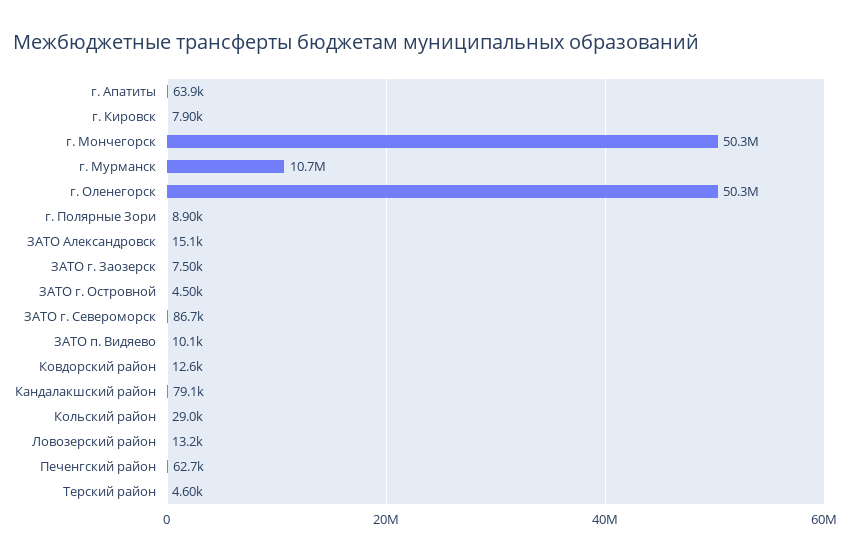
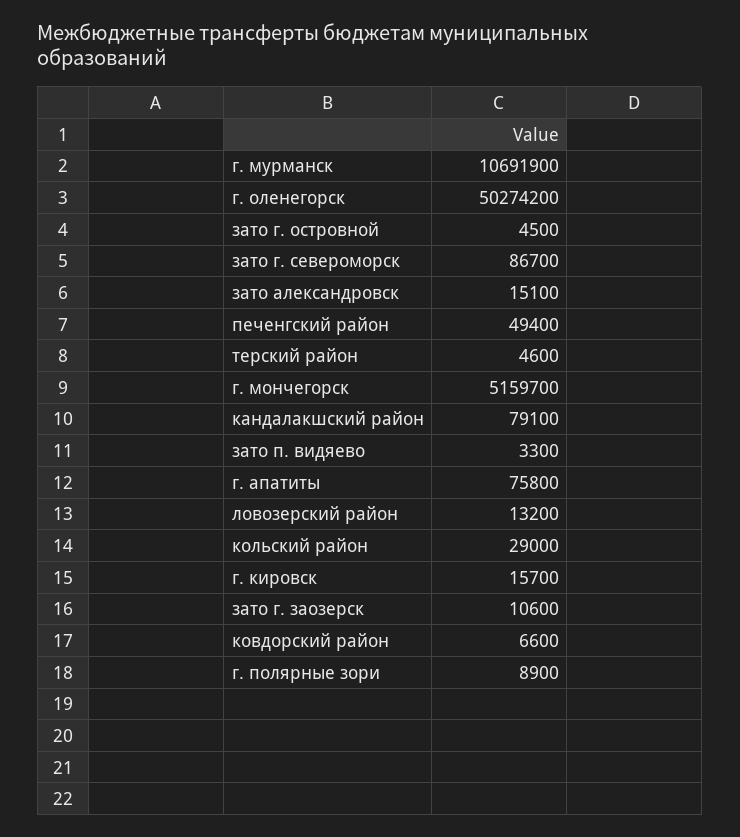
г. Апатиты: 63900 -> 75800
г. Кировск: 7900 -> 15700
г. Мончегорск: 50300000 -> 5159700
ЗАТО г. Заозерск: 7500 -> 10600
ЗАТО п. Видяево: 10100 -> 3300
Ковдорский район: 12600 -> 6600
Печенгский район: 62700 -> 49400

